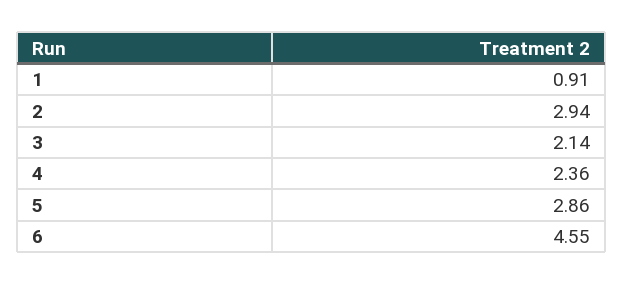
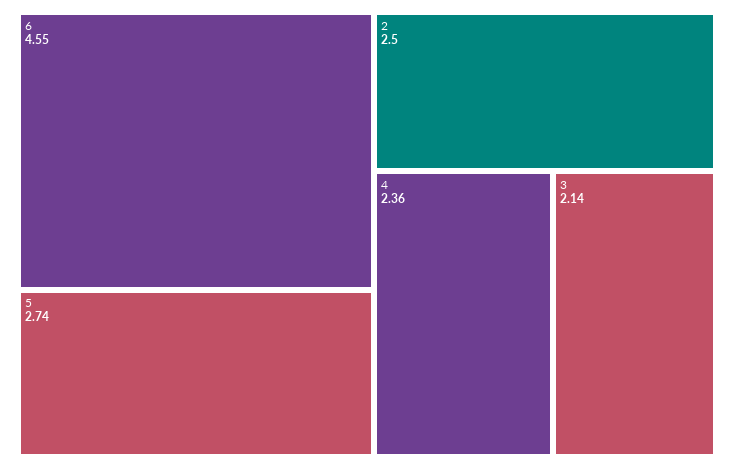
1: 0.91 -> none
2: 2.94 -> 2.5
5: 2.86 -> 2.74

